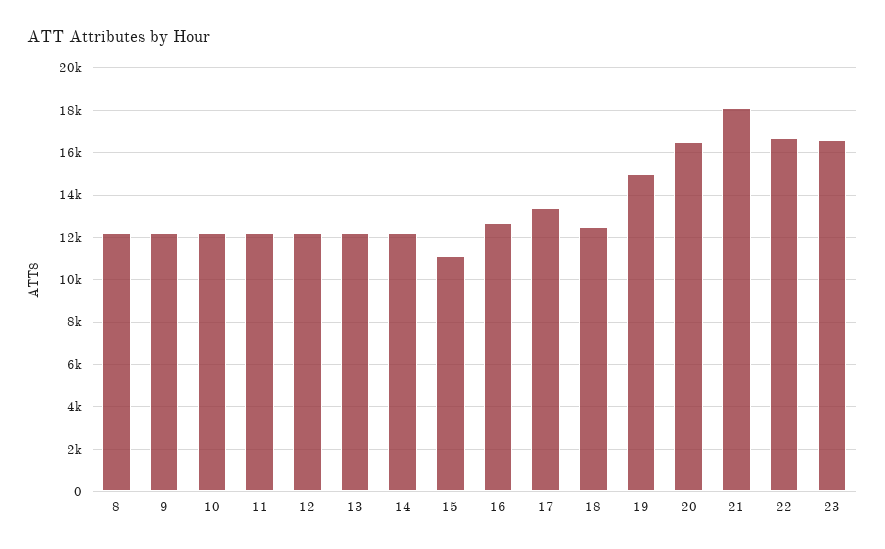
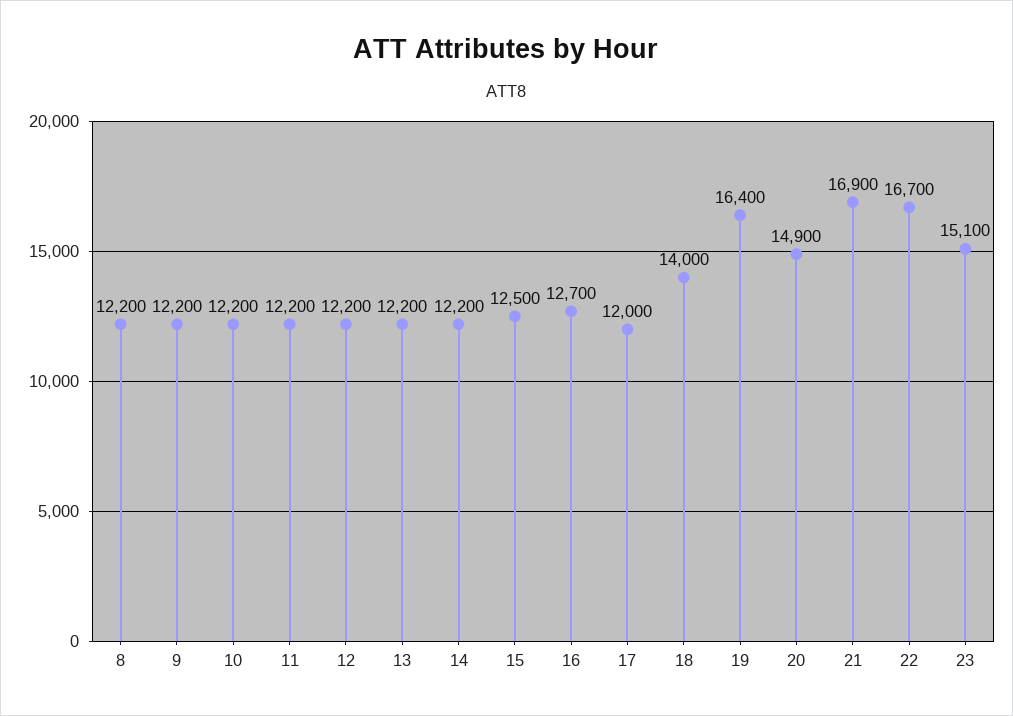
15: 11000 -> 12500
17: 13500 -> 12000
18: 12500 -> 14000
19: 15000 -> 16400
20: 16500 -> 14900
21: 18000 -> 16900
23: 16500 -> 15100

